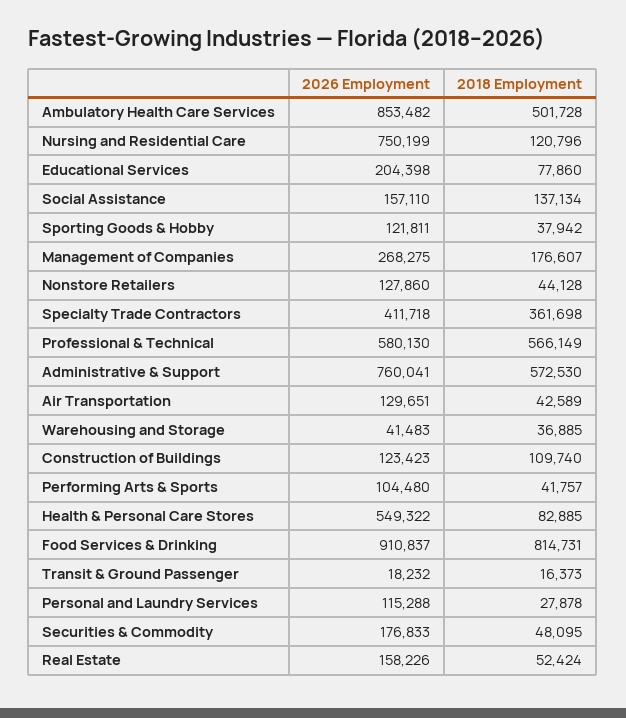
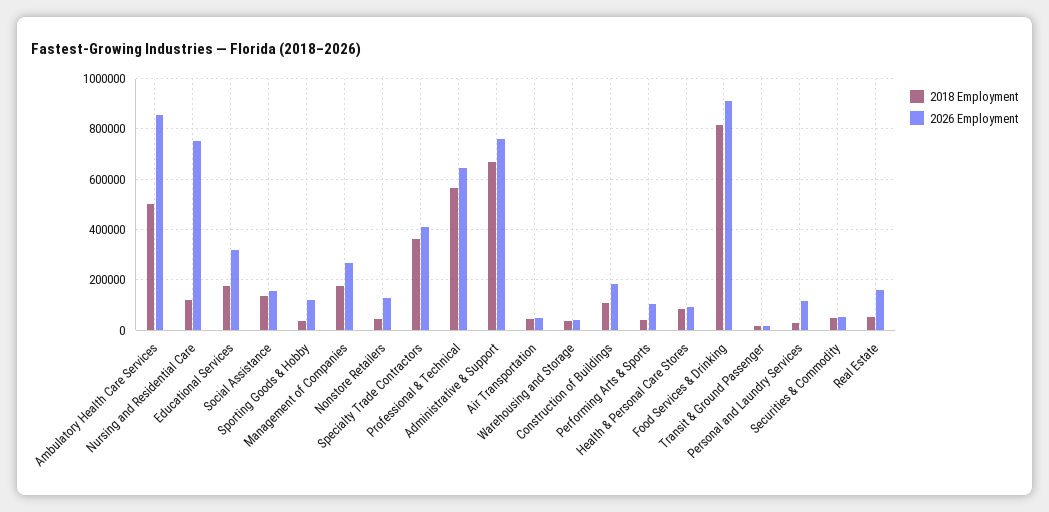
2026 Employment, Educational Services: 204398 -> 325000
2018 Employment, Educational Services: 77860 -> 175000
2026 Employment, Professional & Technical: 580130 -> 650000
2018 Employment, Administrative & Support: 572530 -> 675000
2026 Employment, Air Transportation: 129651 -> 50000
2026 Employment, Construction of Buildings: 123423 -> 175000
2026 Employment, Health & Personal Care Stores: 549322 -> 100000
2026 Employment, Securities & Commodity: 176833 -> 50000

